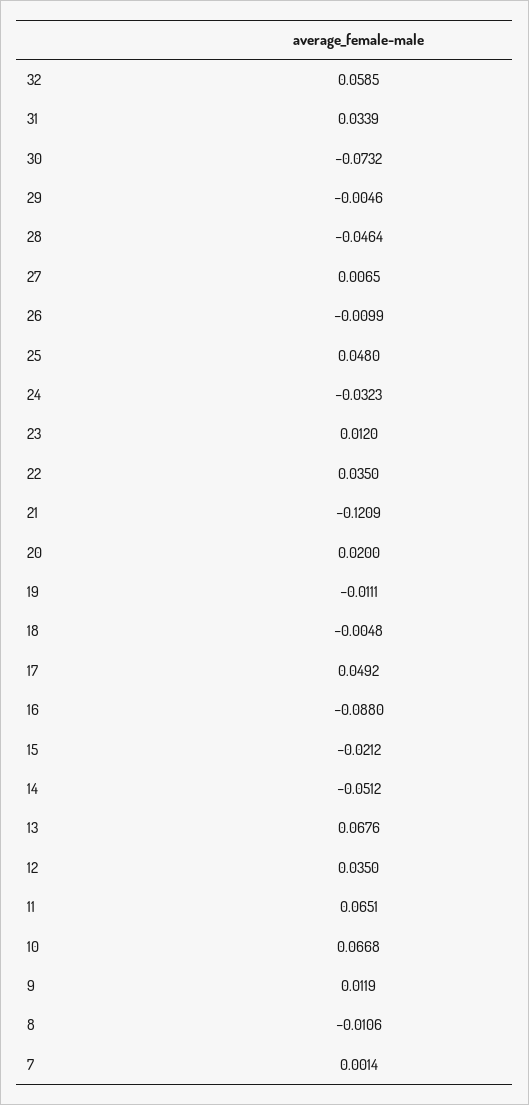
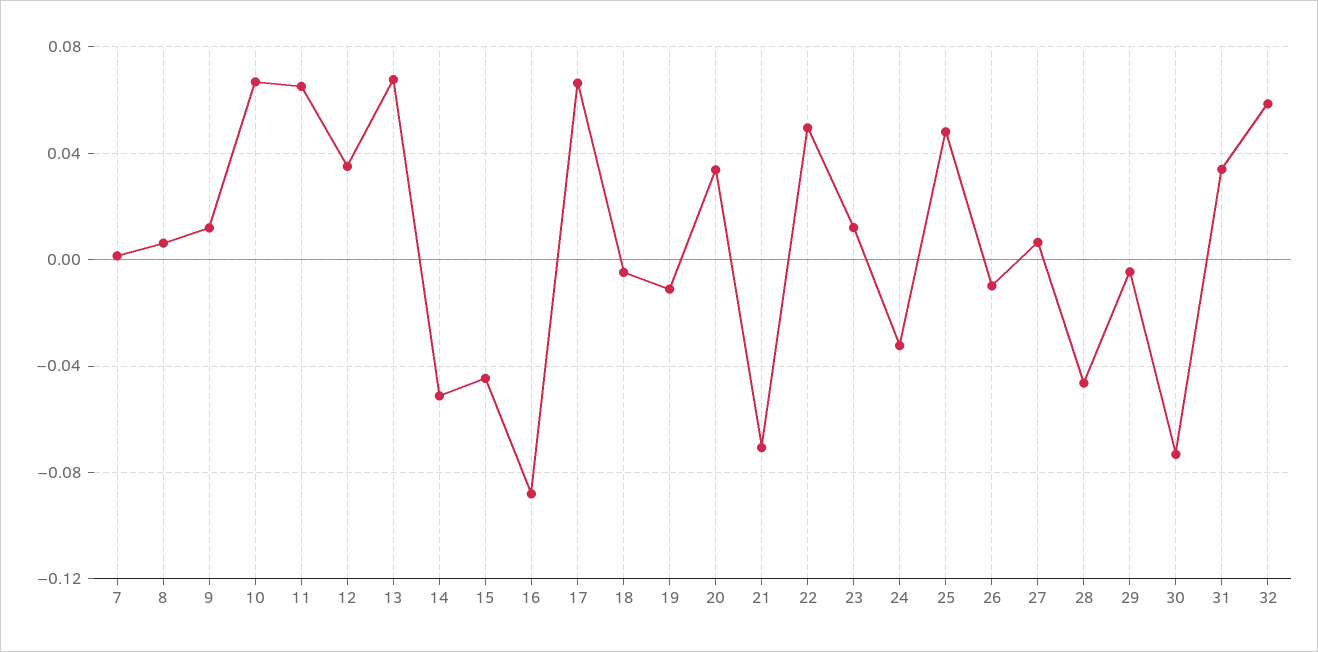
22: 0.035 -> 0.05
21: -0.1209 -> -0.07
20: 0.02 -> 0.035
17: 0.0492 -> 0.065
15: -0.0212 -> -0.045
8: -0.0106 -> 0.005

